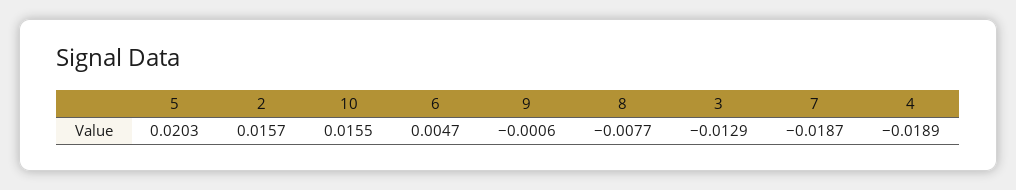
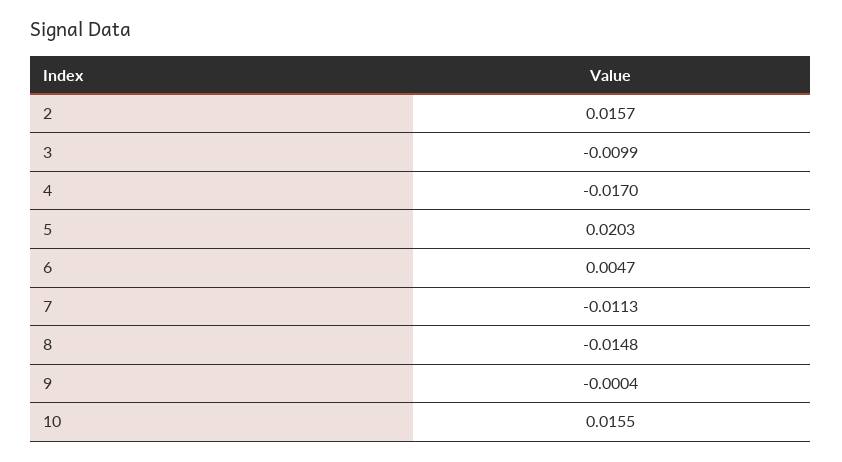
9: -0.0006 -> -0.0004
8: -0.0077 -> -0.0148
3: -0.0129 -> -0.0099
7: -0.0187 -> -0.0113
4: -0.0189 -> -0.017

